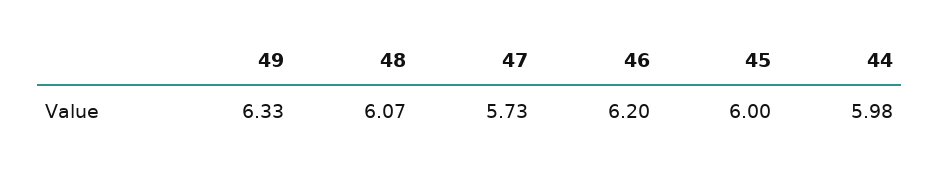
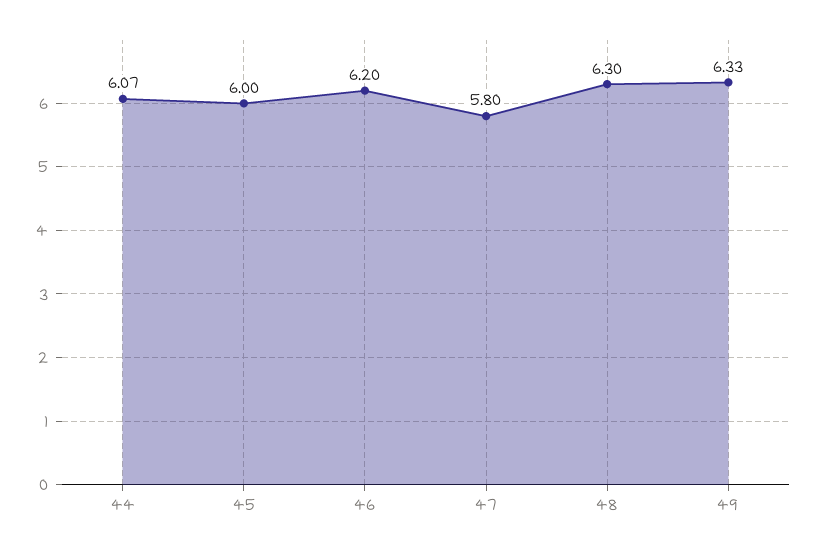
48: 6.07 -> 6.3
47: 5.73 -> 5.8
44: 5.98 -> 6.07

